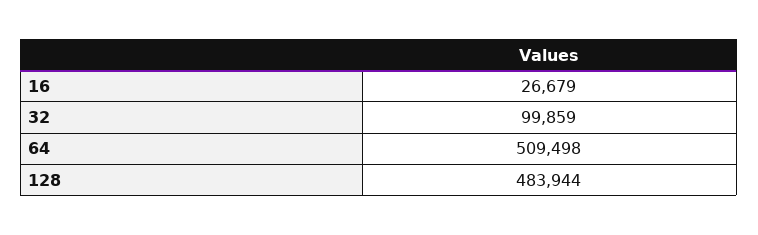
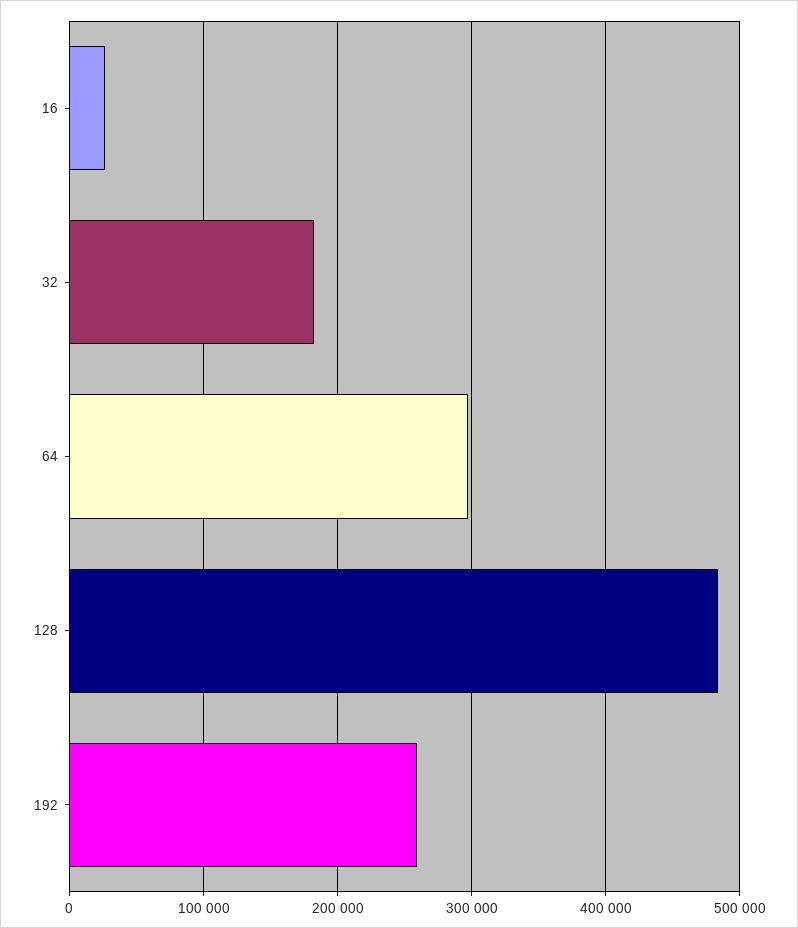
32: 99859 -> 180000
64: 509498 -> 300000
192: none -> 260000

